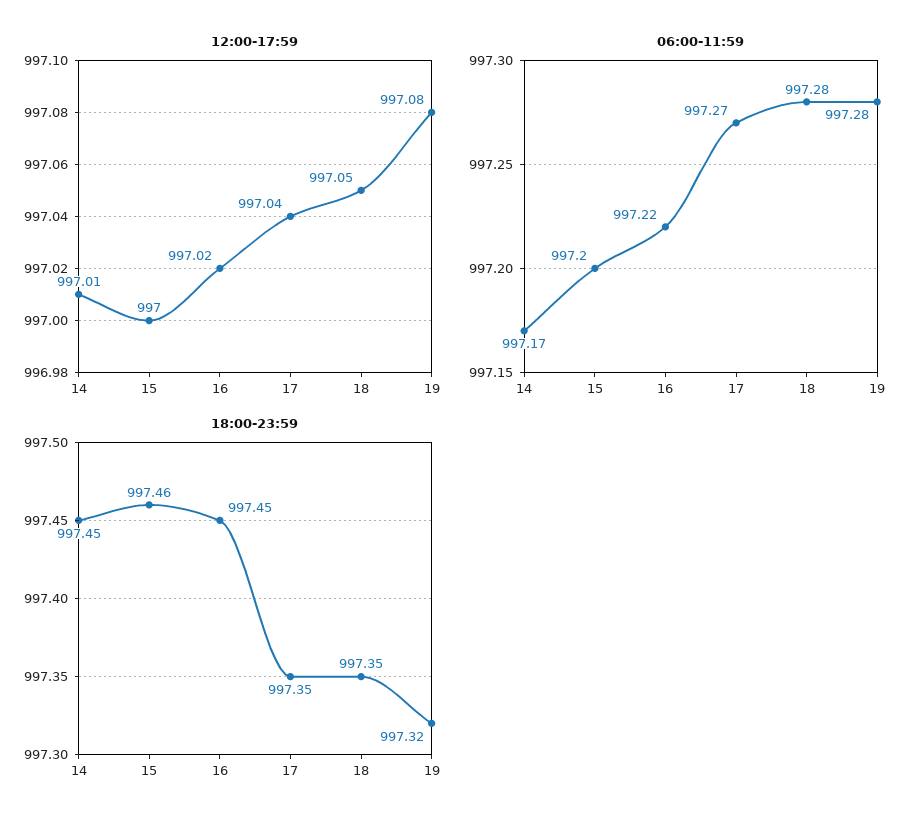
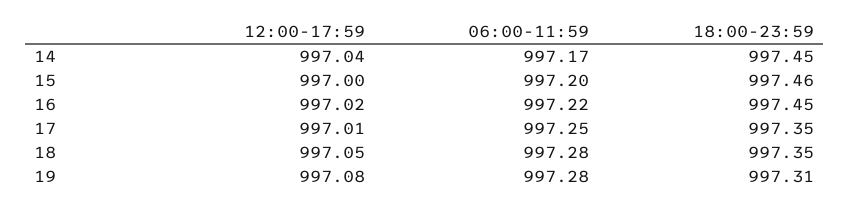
12:00-17:59, 14: 997.01 -> 997.04
12:00-17:59, 17: 997.04 -> 997.01
06:00-11:59, 17: 997.27 -> 997.25
18:00-23:59, 19: 997.32 -> 997.31

